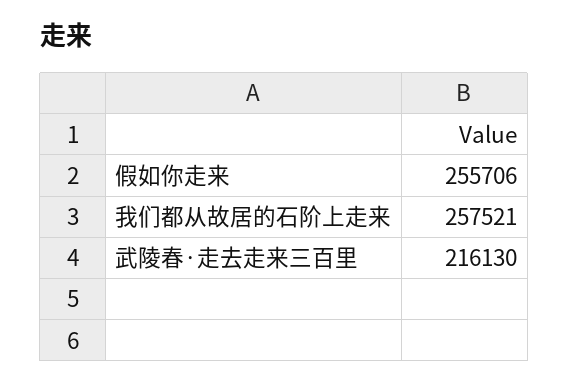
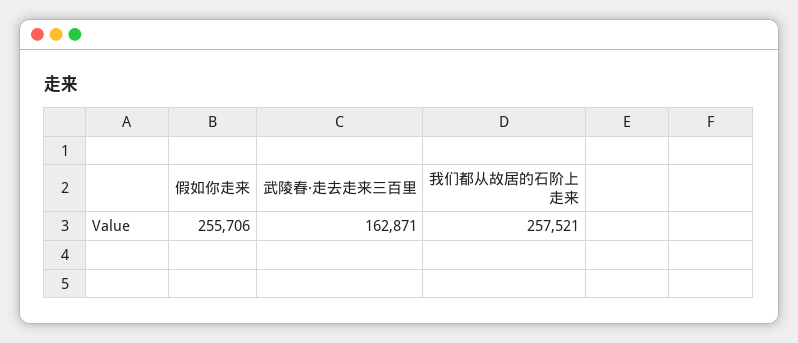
武陵春·走去走来三百里: 216130 -> 162871

